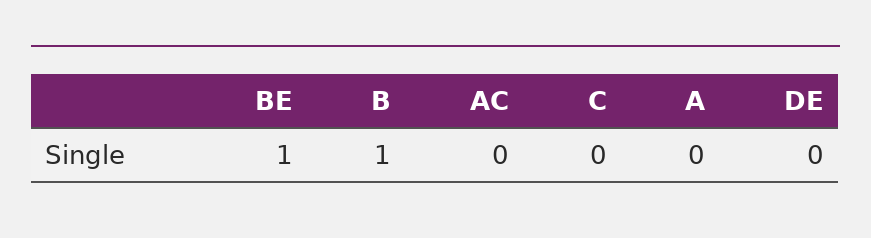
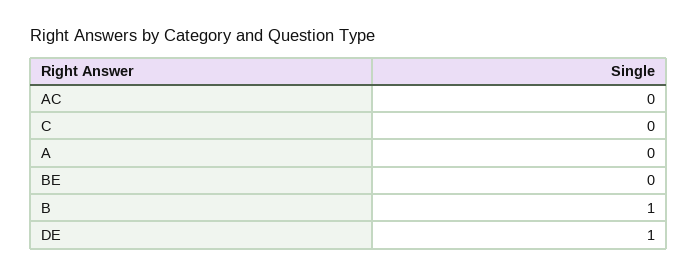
BE: 1 -> 0
DE: 0 -> 1

